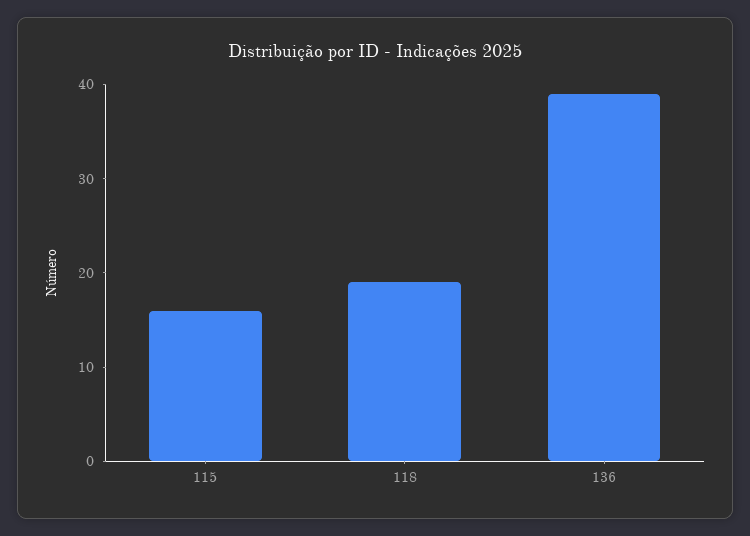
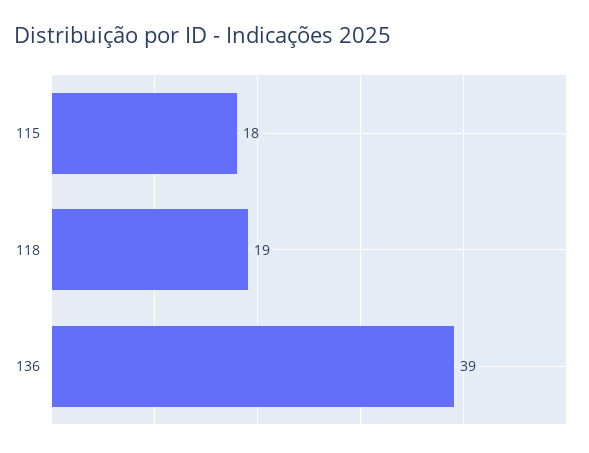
115: 16 -> 18

